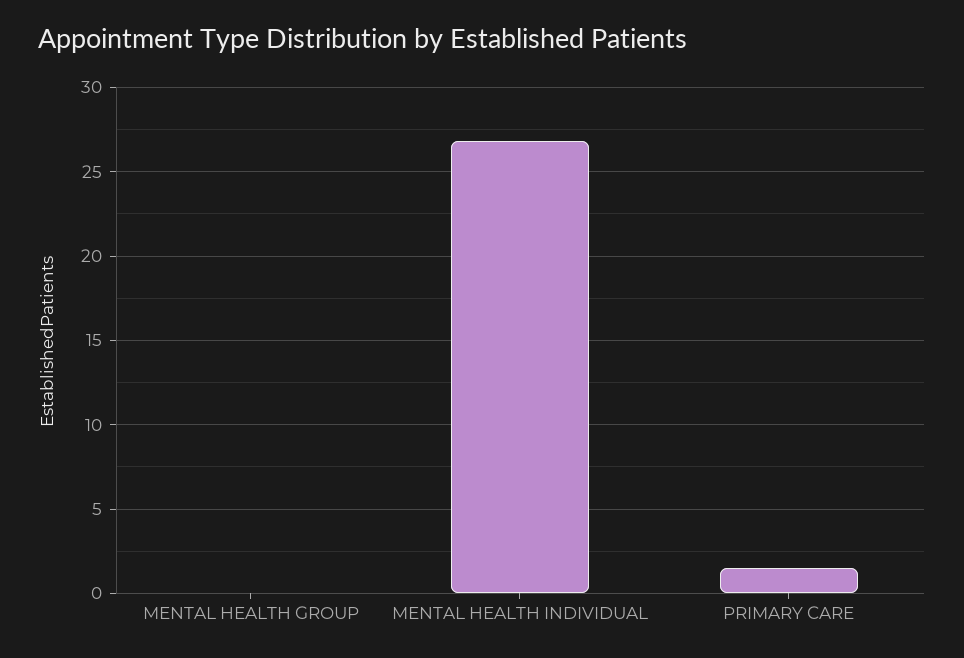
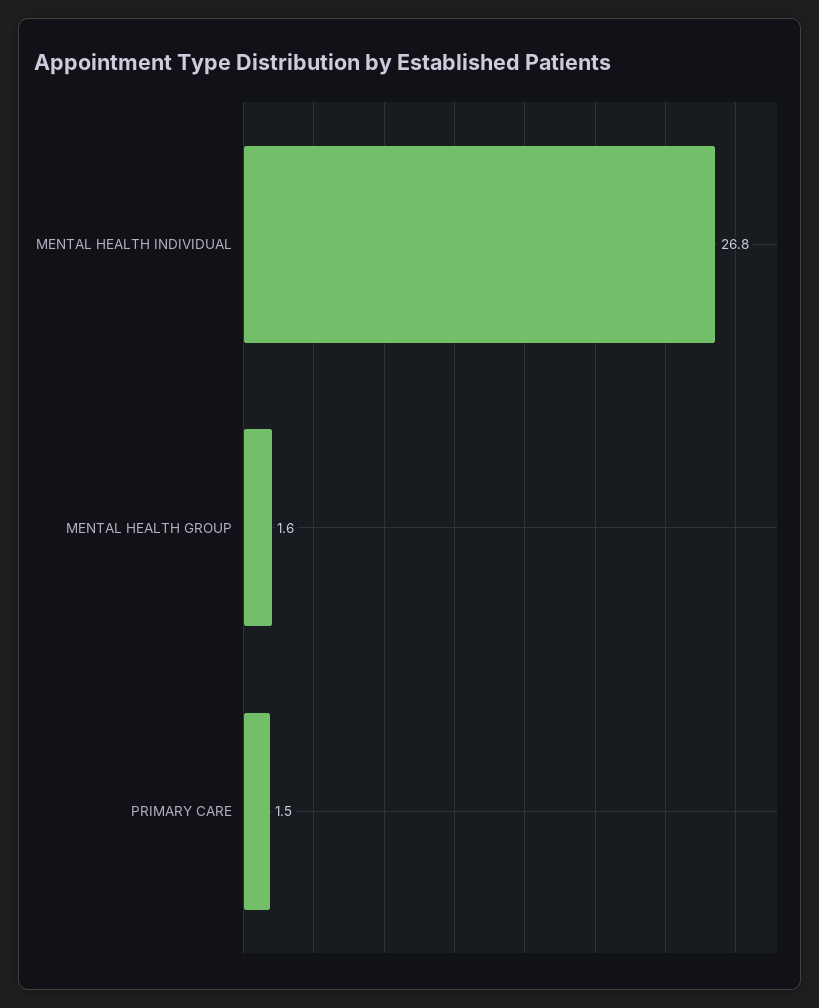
MENTAL HEALTH GROUP: 0 -> 1.6

